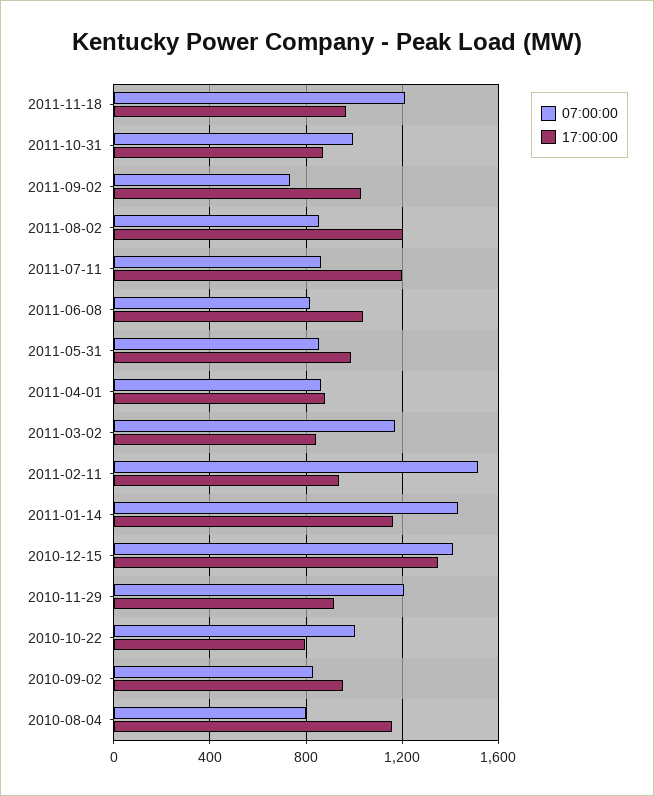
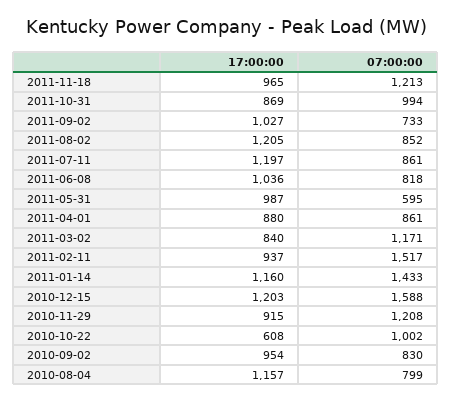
07:00:00, 2011-05-31: 850 -> 595
07:00:00, 2010-12-15: 1400 -> 1588
17:00:00, 2010-12-15: 1350 -> 1203
17:00:00, 2010-10-22: 800 -> 608

